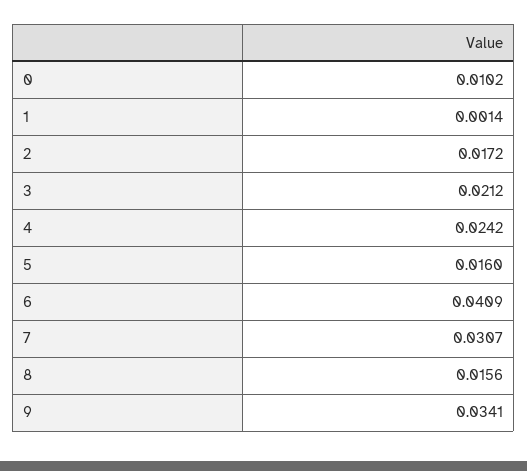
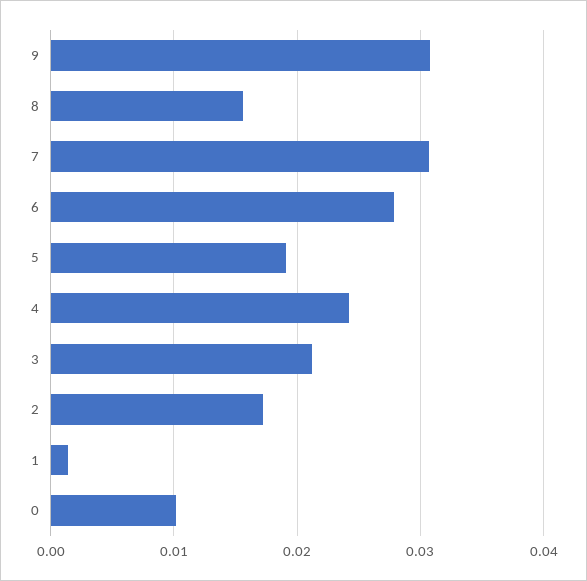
5: 0.016 -> 0.019
6: 0.0409 -> 0.028
9: 0.0341 -> 0.031

